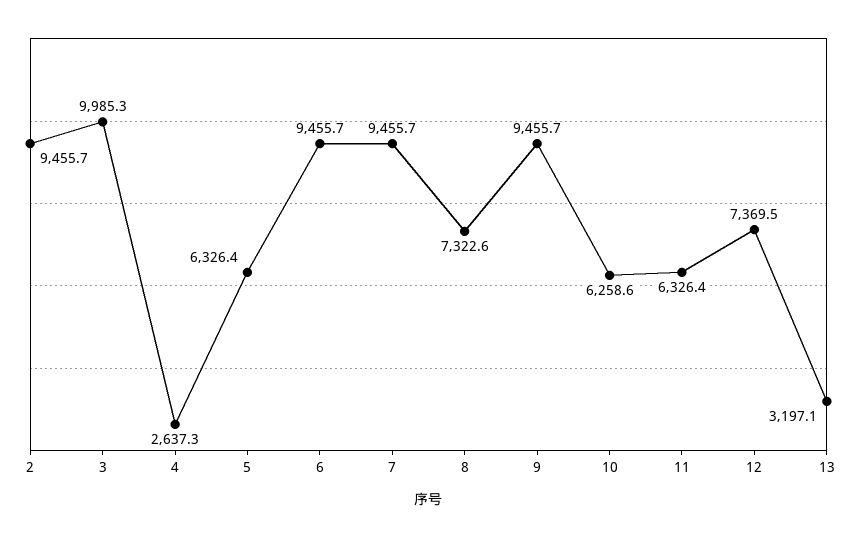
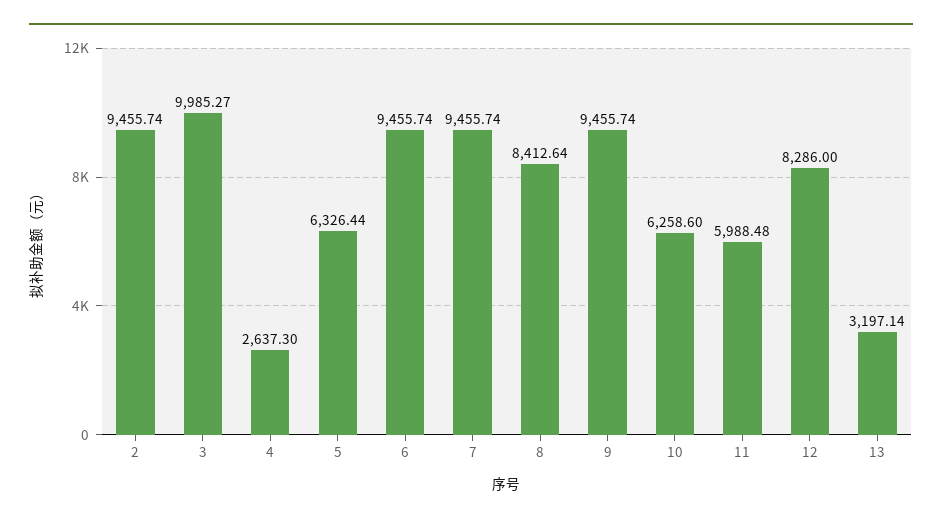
8: 7322.6 -> 8412.64
11: 6326.4 -> 5988.48
12: 7369.5 -> 8286

